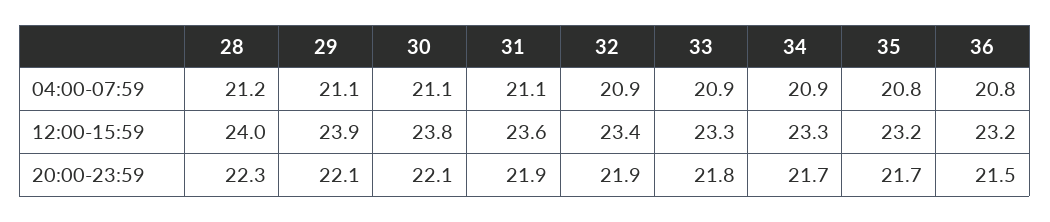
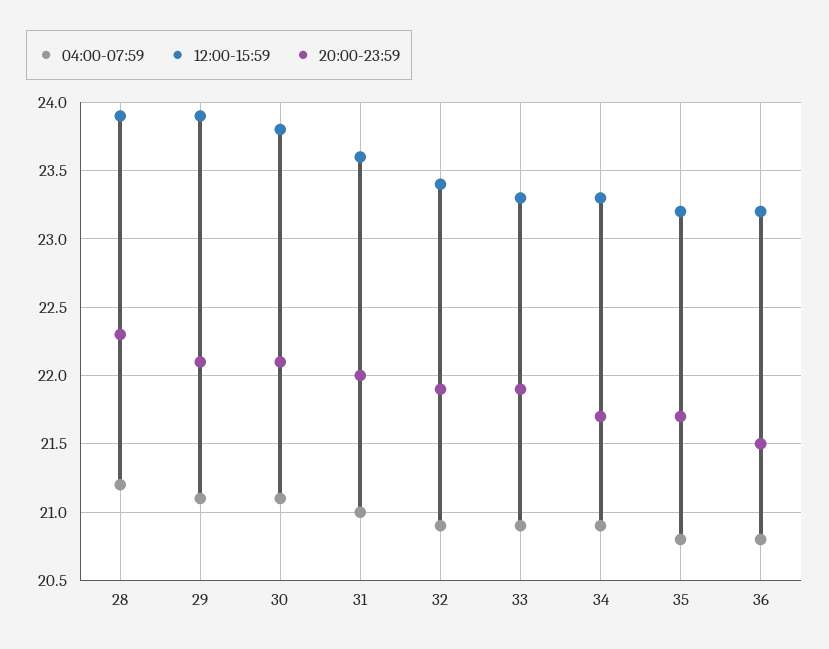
04:00-07:59, 31: 21.1 -> 21
12:00-15:59, 28: 24 -> 23.9
20:00-23:59, 31: 21.9 -> 22
20:00-23:59, 33: 21.8 -> 21.9

